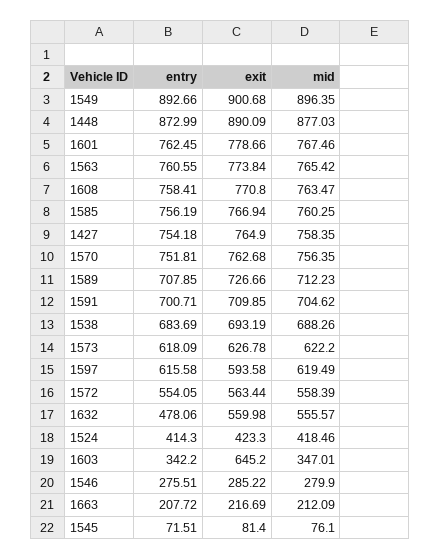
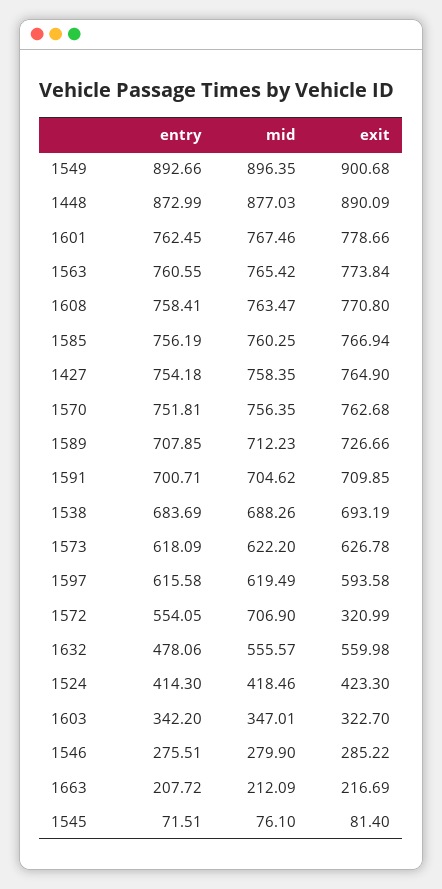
exit, 1572: 563.44 -> 320.99
mid, 1572: 558.39 -> 706.9
exit, 1603: 645.2 -> 322.7

